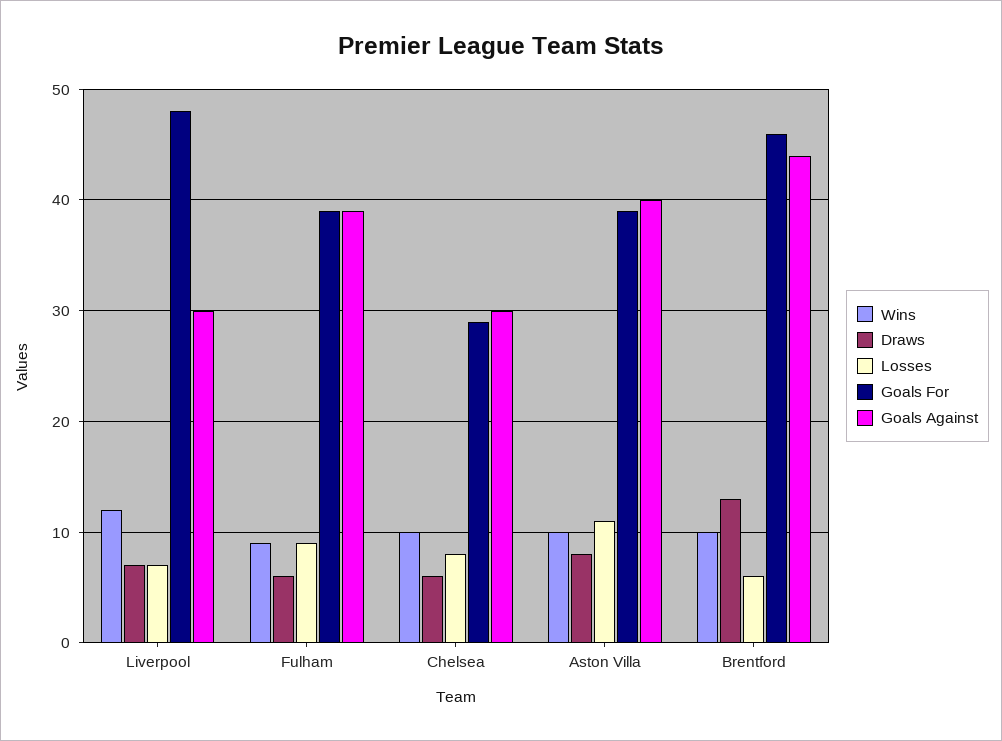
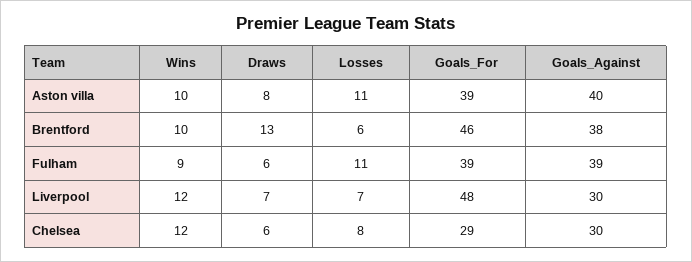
Losses, Fulham: 9 -> 11
Wins, Chelsea: 10 -> 12
Goals Against, Brentford: 44 -> 38

